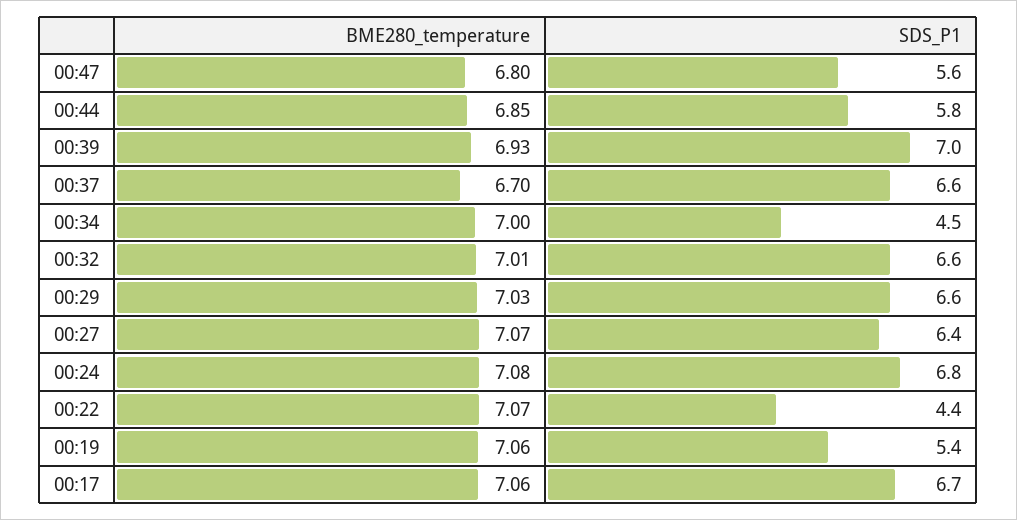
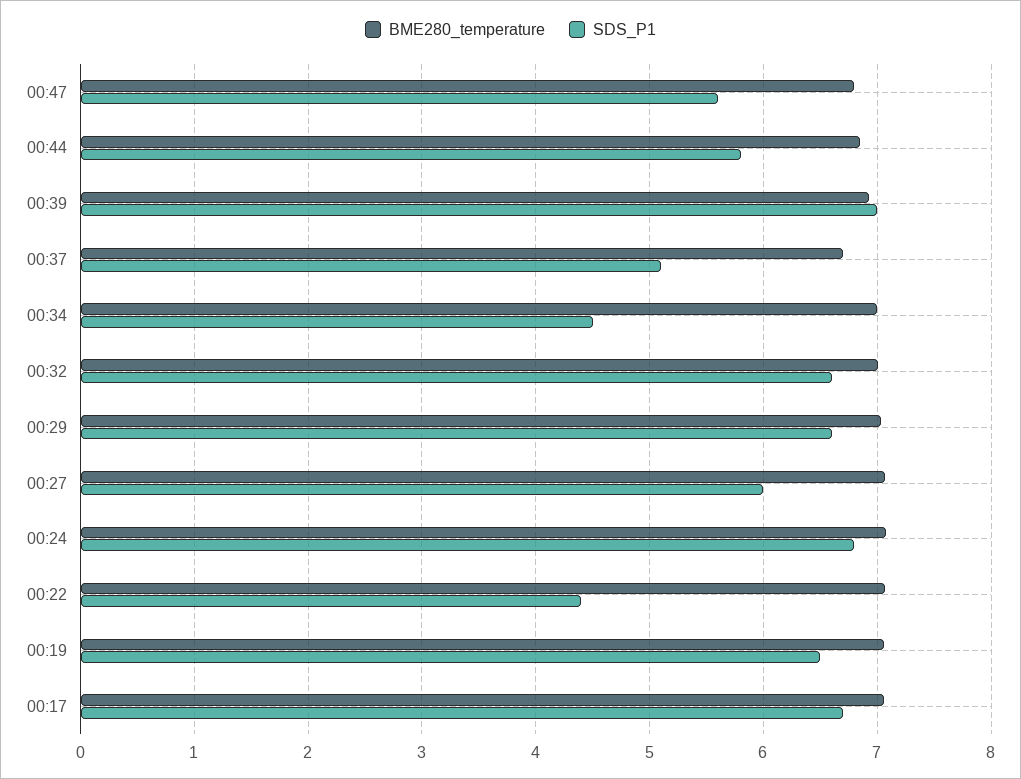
SDS_P1, 00:37: 6.6 -> 5.1
SDS_P1, 00:27: 6.4 -> 6
SDS_P1, 00:19: 5.4 -> 6.5

